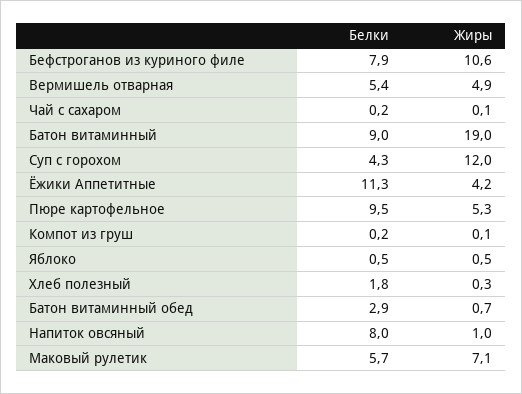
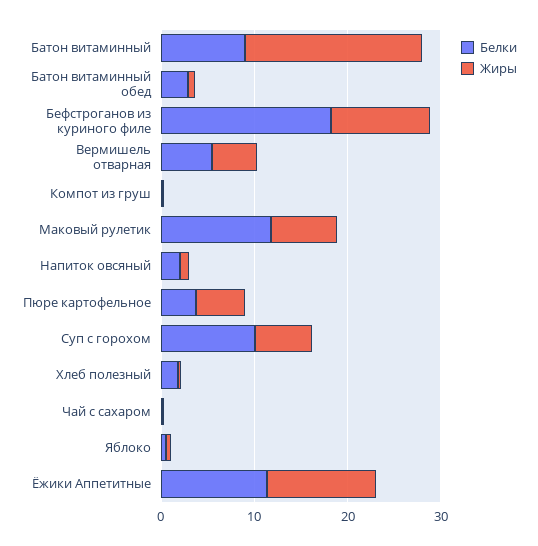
Белки, Бефстроганов из куриного филе: 7.9 -> 18
Белки, Суп с горохом: 4.3 -> 10
Жиры, Суп с горохом: 12 -> 6
Жиры, Ёжики Аппетитные: 4.2 -> 12
Белки, Пюре картофельное: 9.5 -> 4
Белки, Напиток овсяный: 8 -> 2
Белки, Маковый рулетик: 5.7 -> 12

